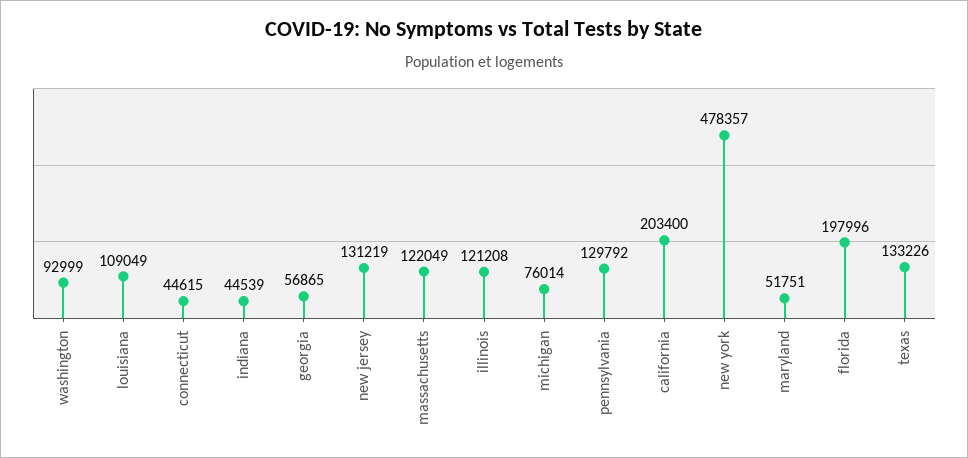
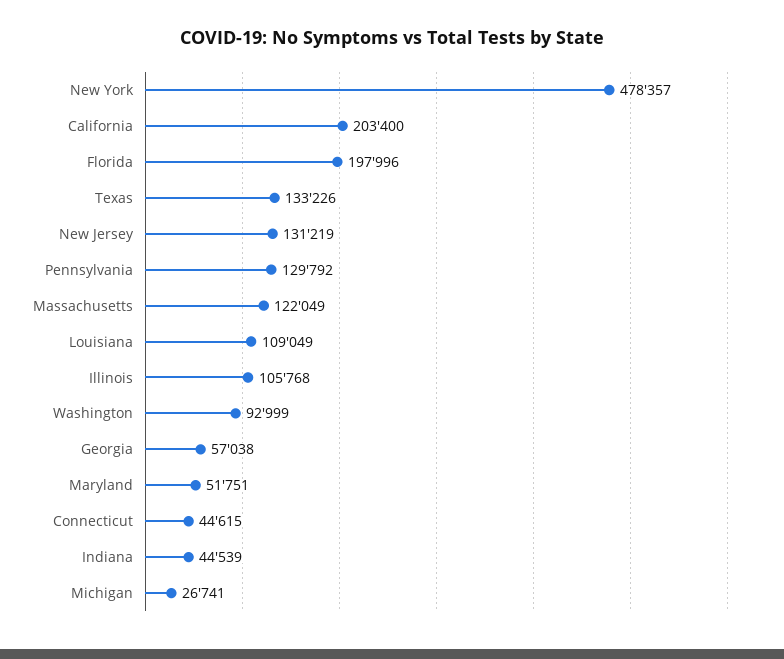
georgia: 56865 -> 57038
illinois: 121208 -> 105768
michigan: 76014 -> 26741

